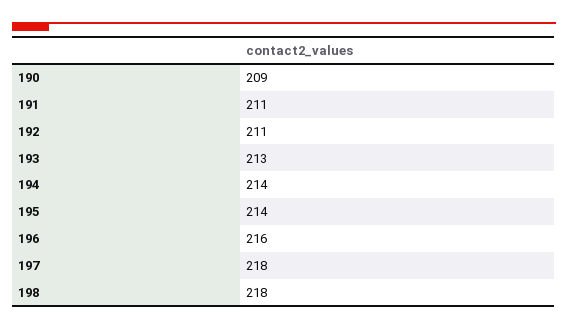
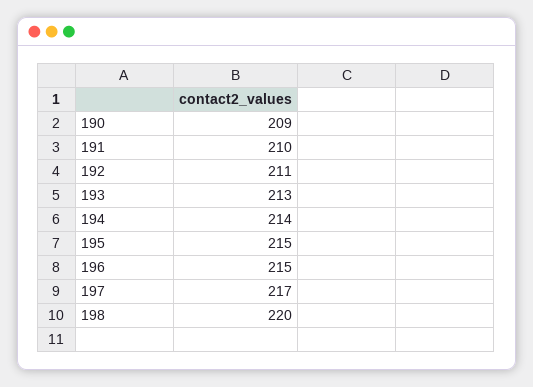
191: 211 -> 210
195: 214 -> 215
196: 216 -> 215
197: 218 -> 217
198: 218 -> 220

